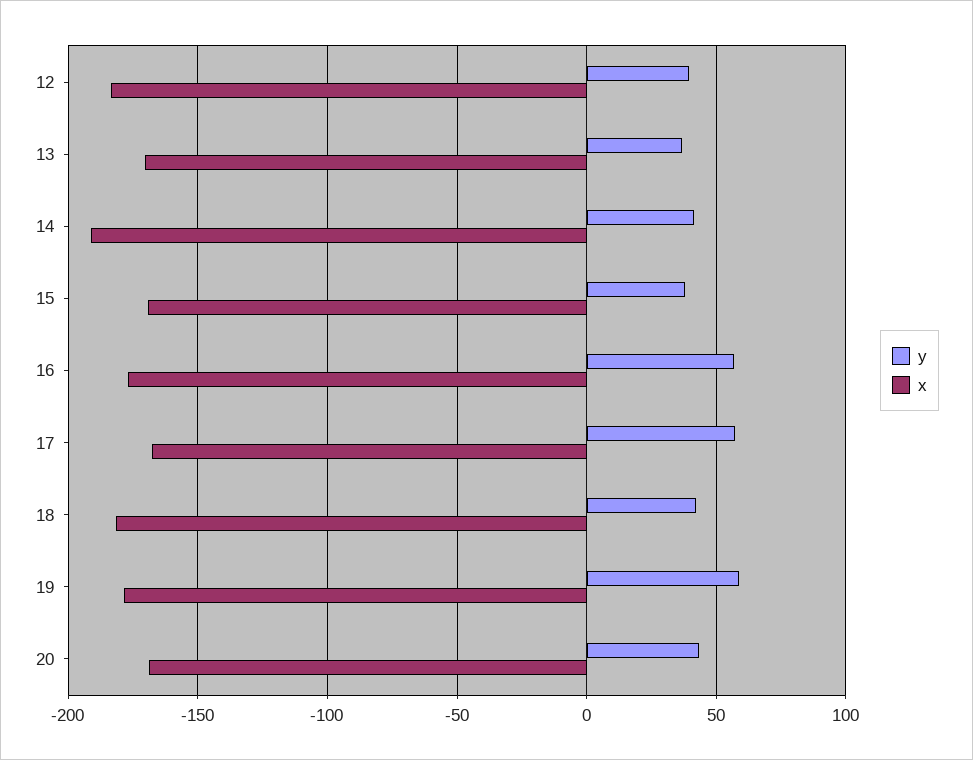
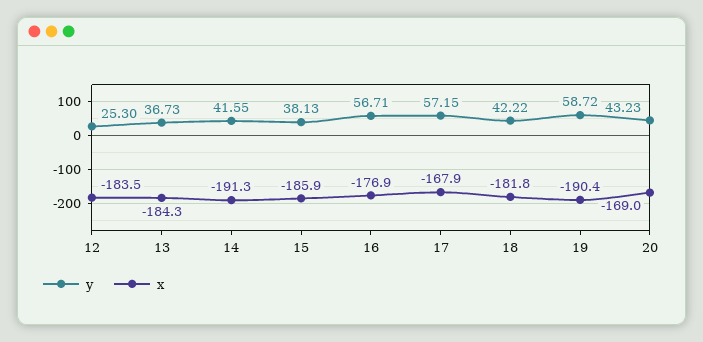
y, 12: 40 -> 25.3
x, 13: -170 -> -184.3
x, 15: -170 -> -185.9
x, 19: -180 -> -190.4

